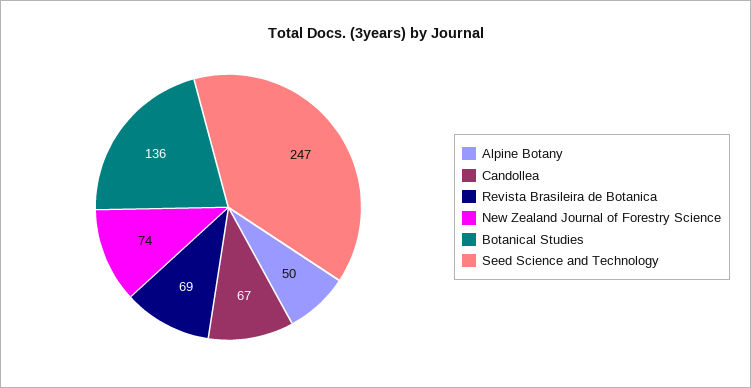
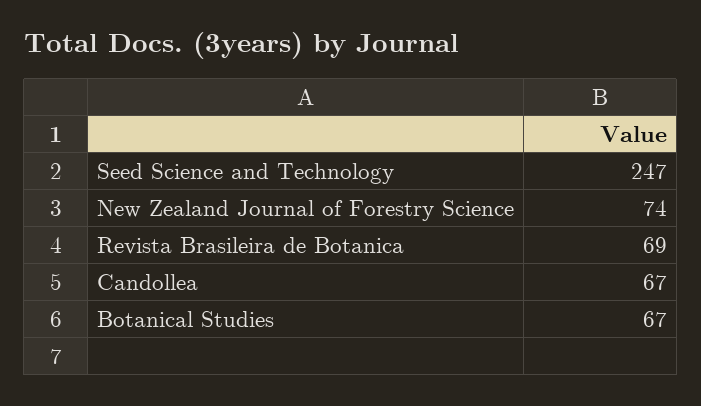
Alpine Botany: 50 -> none
Botanical Studies: 136 -> 67

